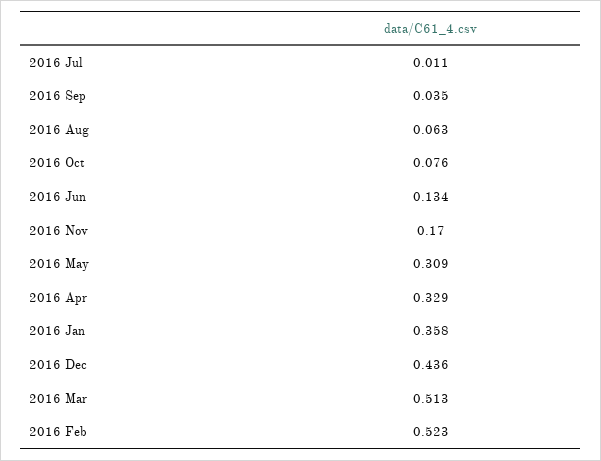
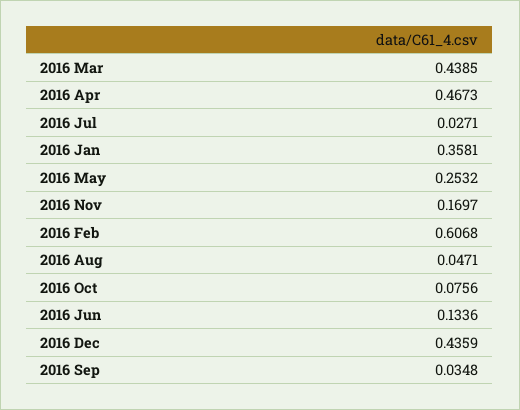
2016 Jul: 0.011 -> 0.0271
2016 Aug: 0.063 -> 0.0471
2016 May: 0.309 -> 0.2532
2016 Apr: 0.329 -> 0.4673
2016 Mar: 0.513 -> 0.4385
2016 Feb: 0.523 -> 0.6068

